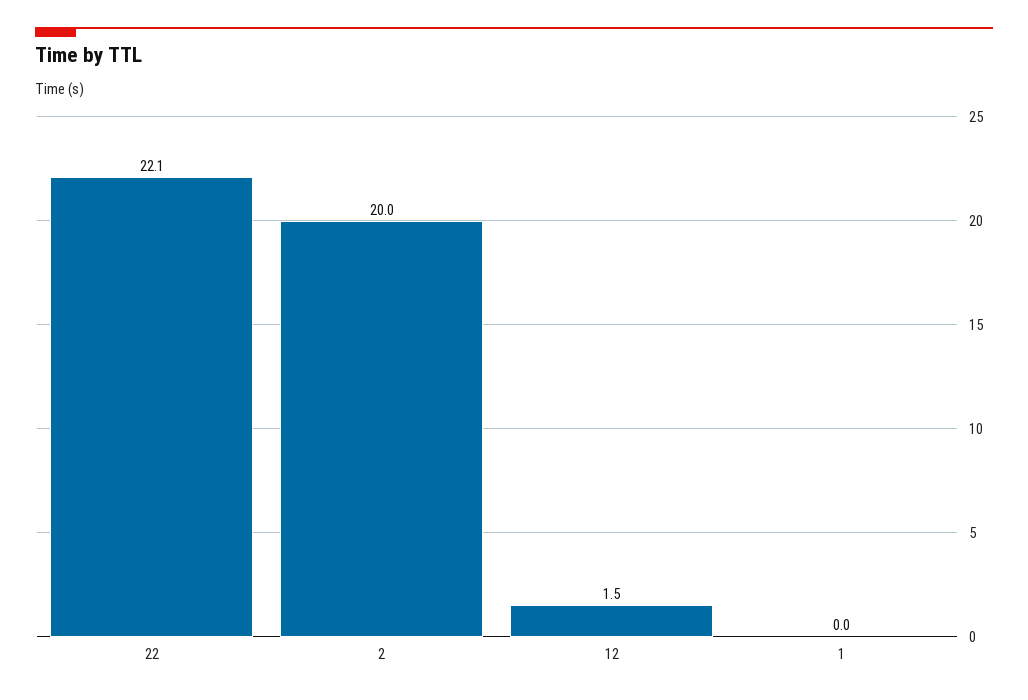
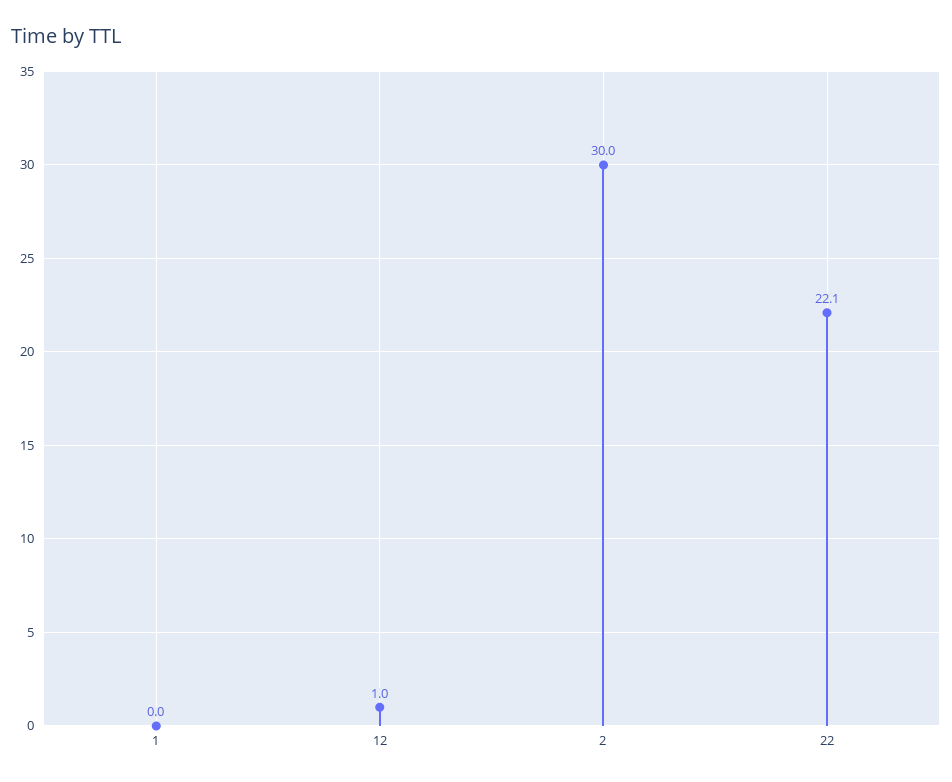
2: 20 -> 30
12: 1.5 -> 1

